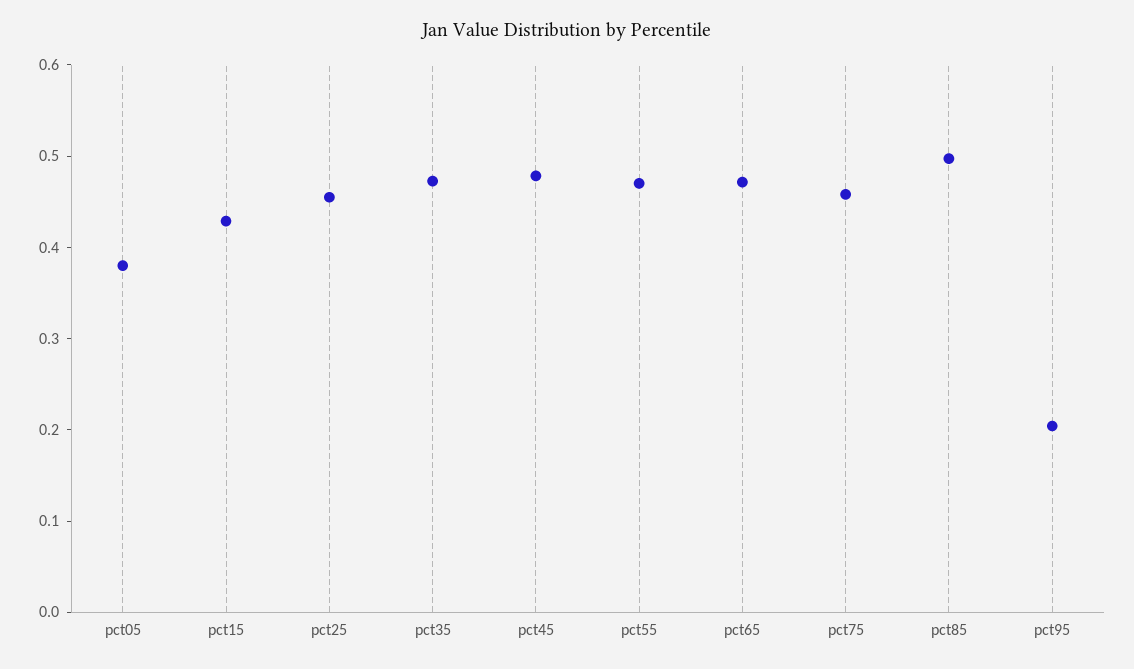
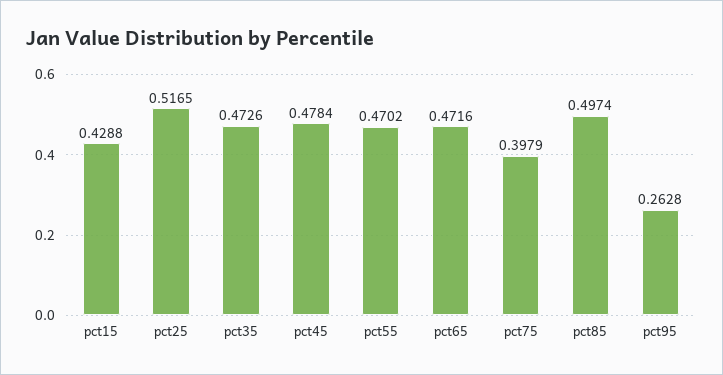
pct05: 0.38 -> none
pct25: 0.46 -> 0.5165
pct75: 0.46 -> 0.3979
pct95: 0.2 -> 0.2628

